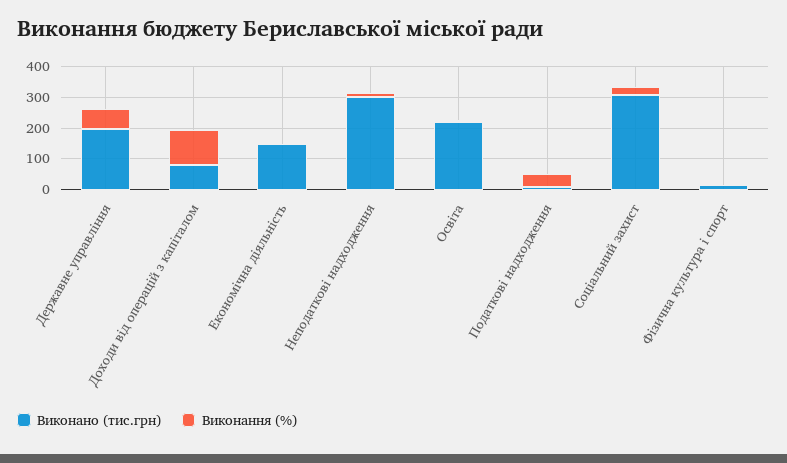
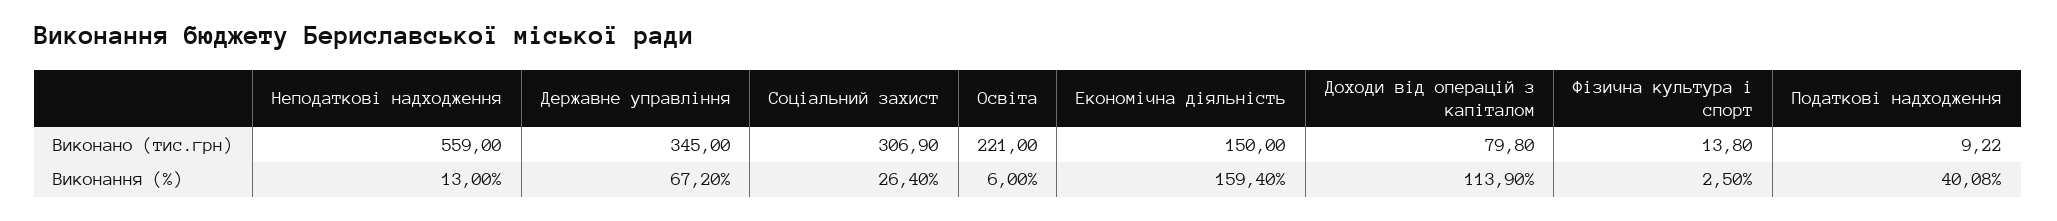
Виконано (тис.грн), Державне управління: 200 -> 345
Виконання (%), Економічна діяльність: 0 -> 159.4
Виконано (тис.грн), Неподаткові надходження: 300 -> 559

